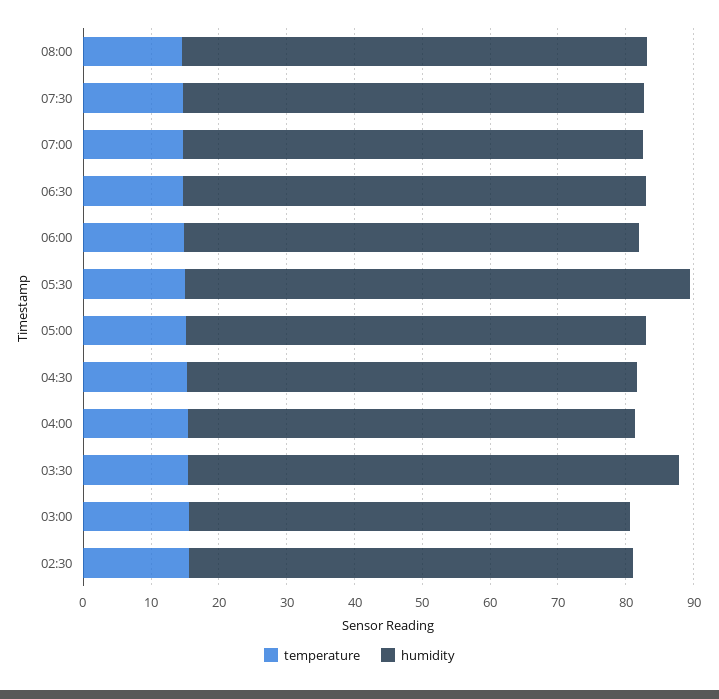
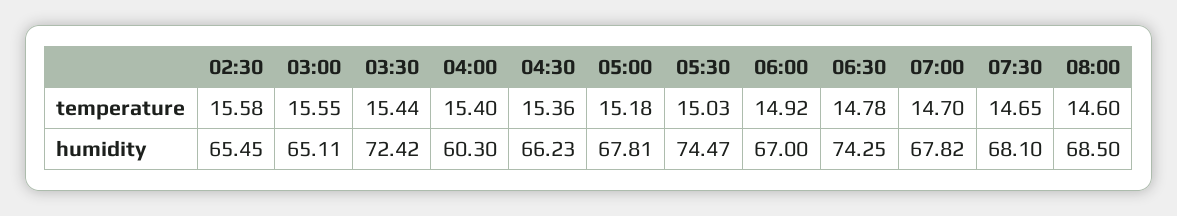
humidity, 06:30: 68 -> 74.25
humidity, 04:00: 66 -> 60.3

